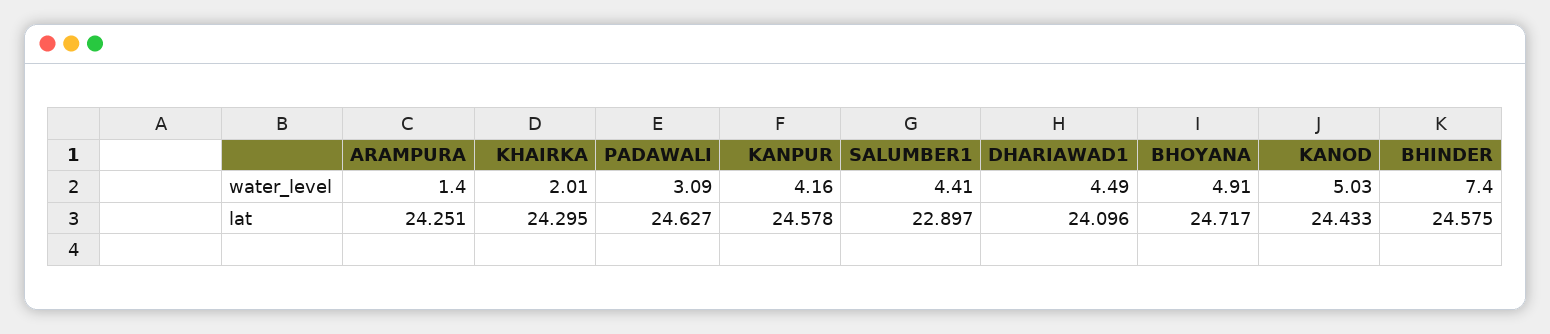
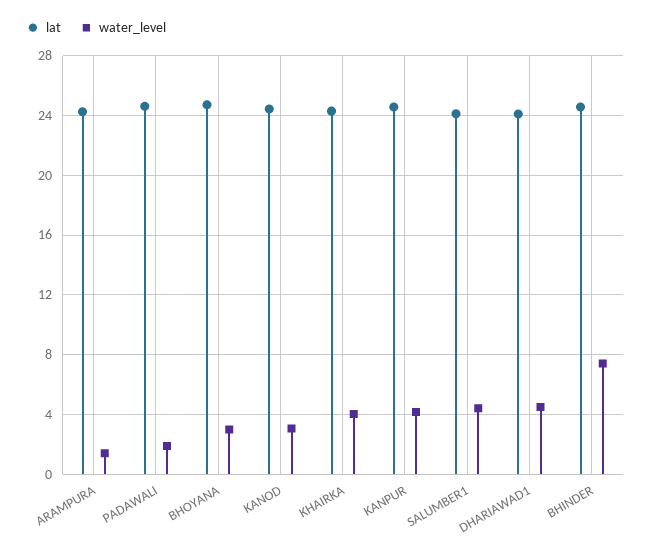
water_level, KHAIRKA: 2.01 -> 4
water_level, PADAWALI: 3.09 -> 2
water_level, BHOYANA: 4.91 -> 3
water_level, KANOD: 5.03 -> 3
lat, SALUMBER1: 22.897 -> 24

